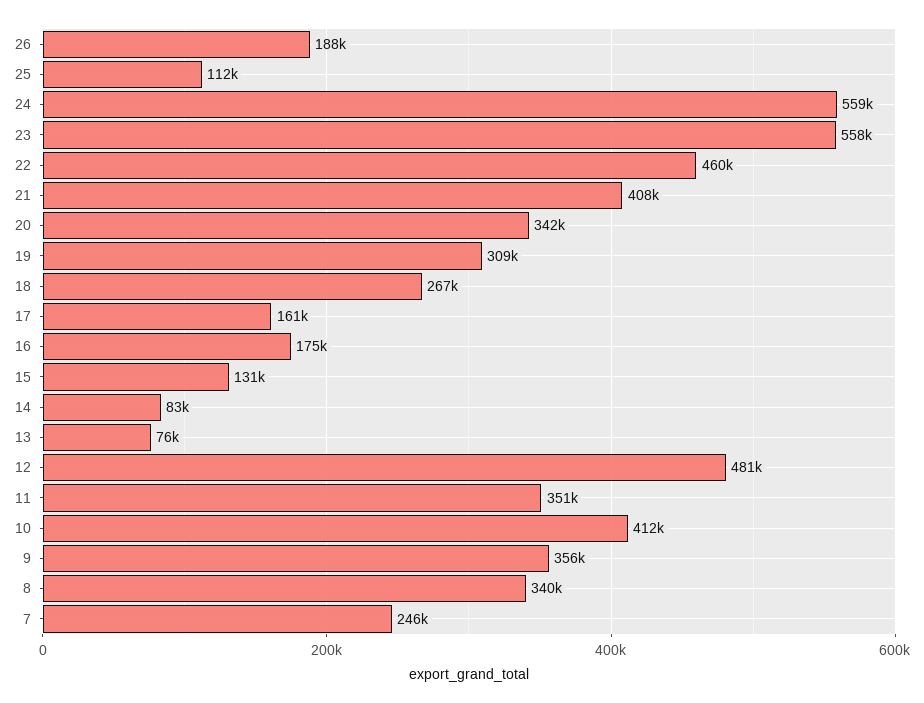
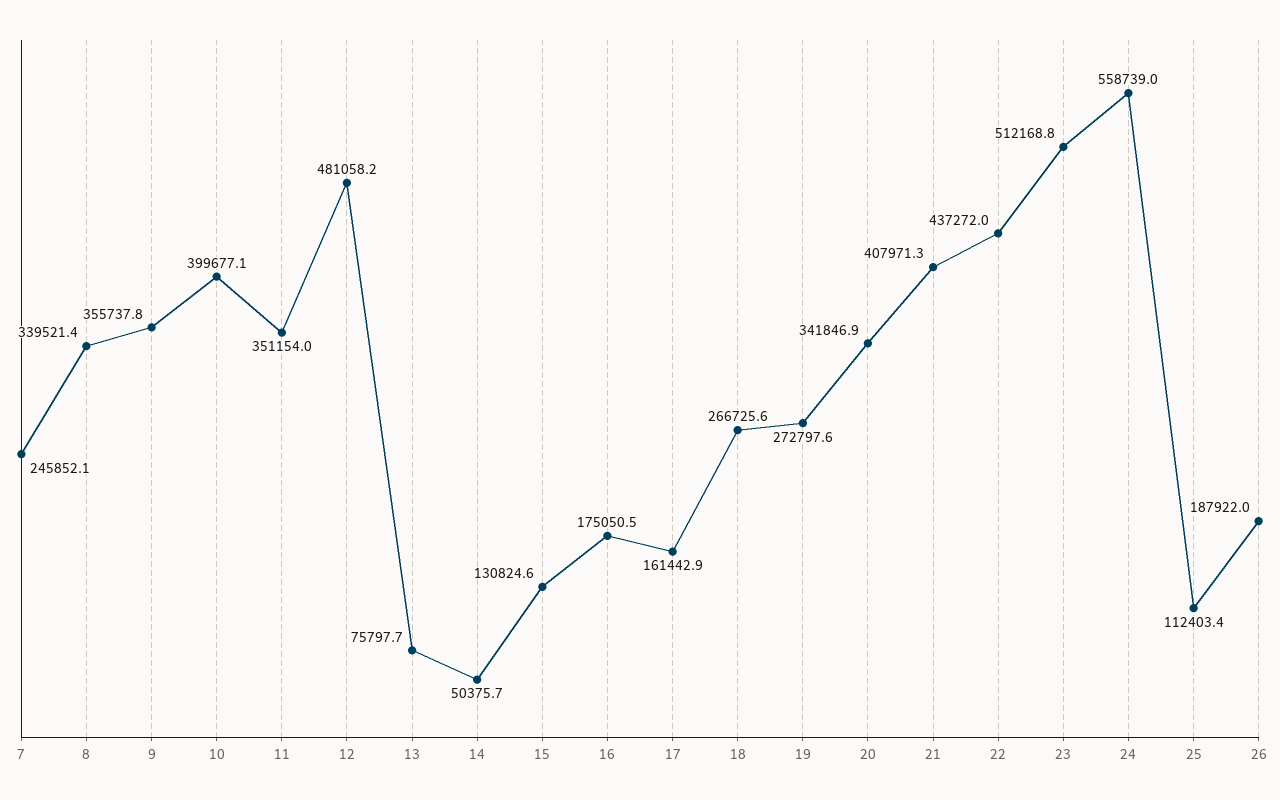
23: 558000 -> 512168.8
22: 460000 -> 437272
19: 309000 -> 272797.6
14: 83000 -> 50375.7
10: 412000 -> 399677.1

